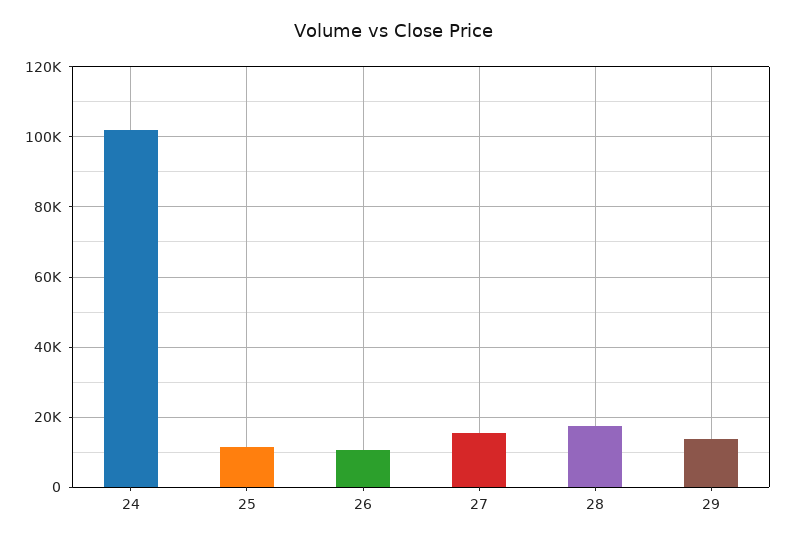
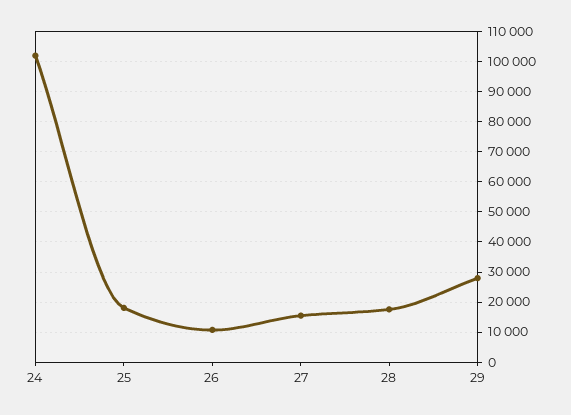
25: 12000 -> 18000
29: 14000 -> 28000

